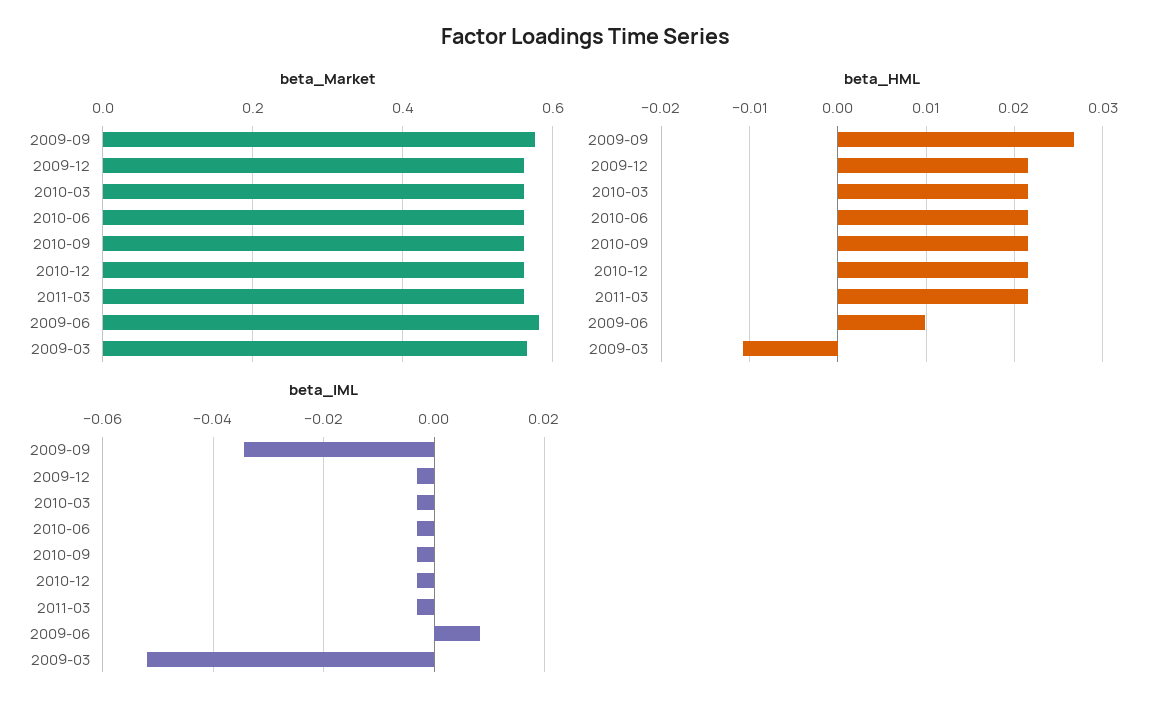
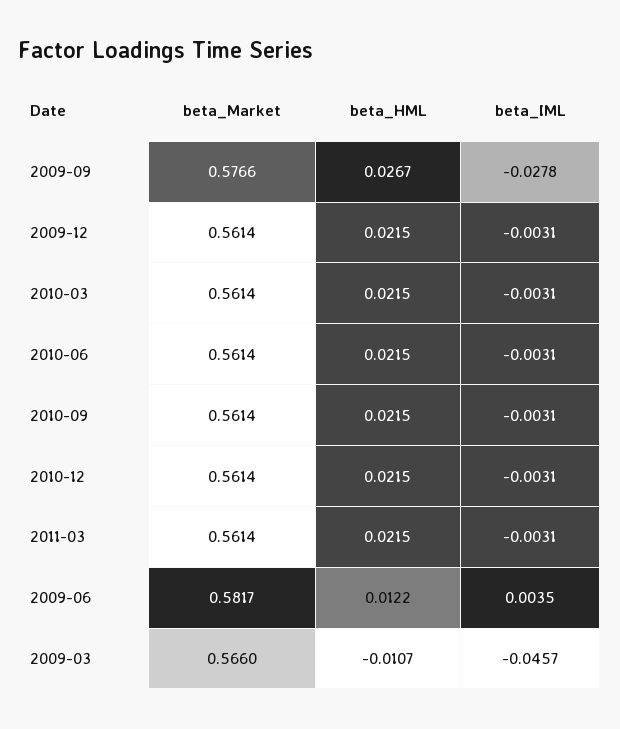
beta_HML, 2009-06: 0.01 -> 0.0122
beta_IML, 2009-09: -0.034 -> -0.0278
beta_IML, 2009-06: 0.008 -> 0.0035
beta_IML, 2009-03: -0.052 -> -0.0457

